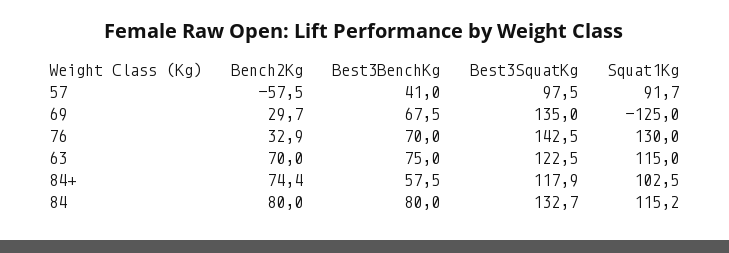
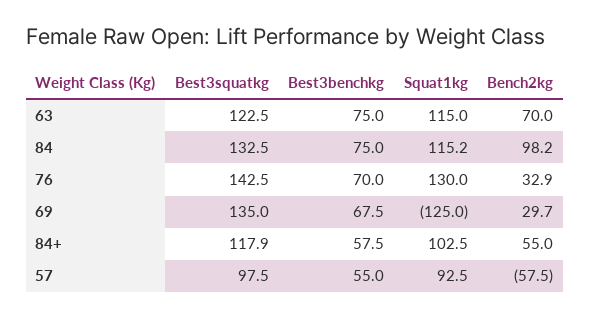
Best3BenchKg, 57: 41 -> 55
Squat1Kg, 57: 91.7 -> 92.5
Bench2Kg, 84+: 74.4 -> 55
Bench2Kg, 84: 80 -> 98.2
Best3BenchKg, 84: 80 -> 75
Best3SquatKg, 84: 132.7 -> 132.5

